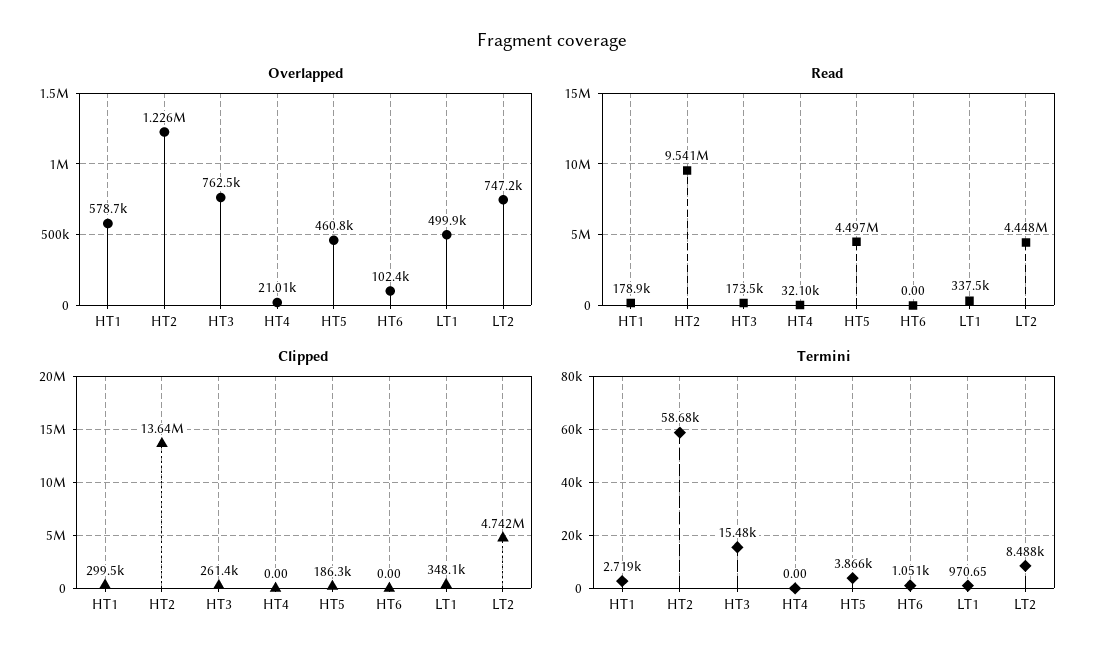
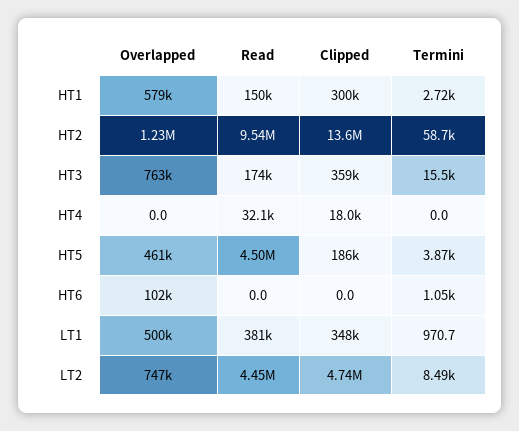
Overlapped, HT4: 21010 -> 0
Read, HT1: 178900 -> 150000
Read, LT1: 337500 -> 381000
Clipped, HT3: 261400 -> 359000
Clipped, HT4: 0 -> 18000

